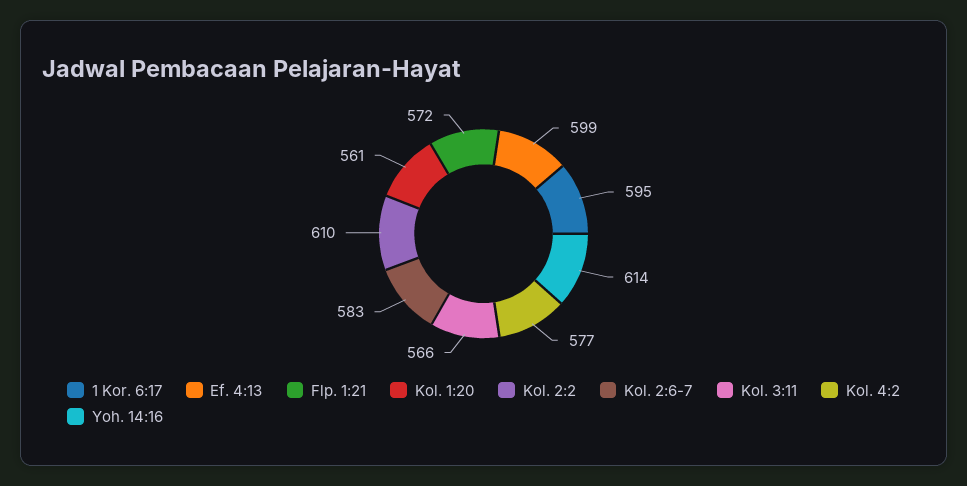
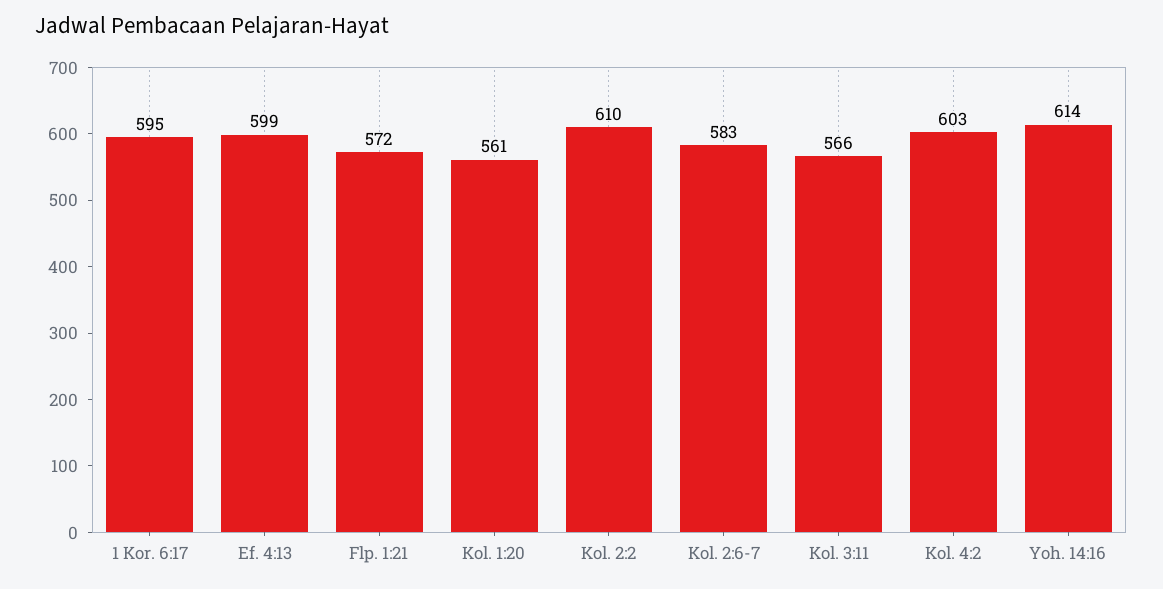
Kol. 4:2: 577 -> 603

